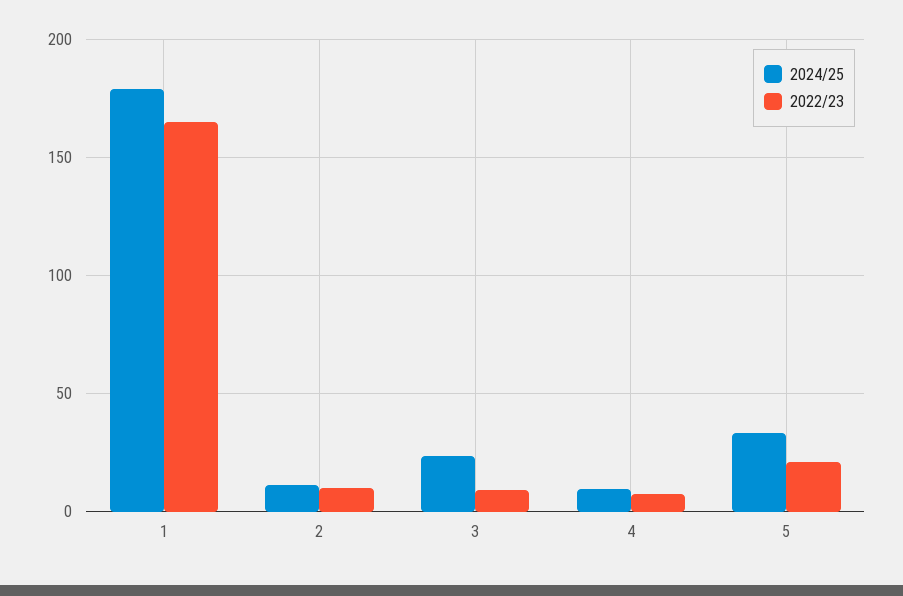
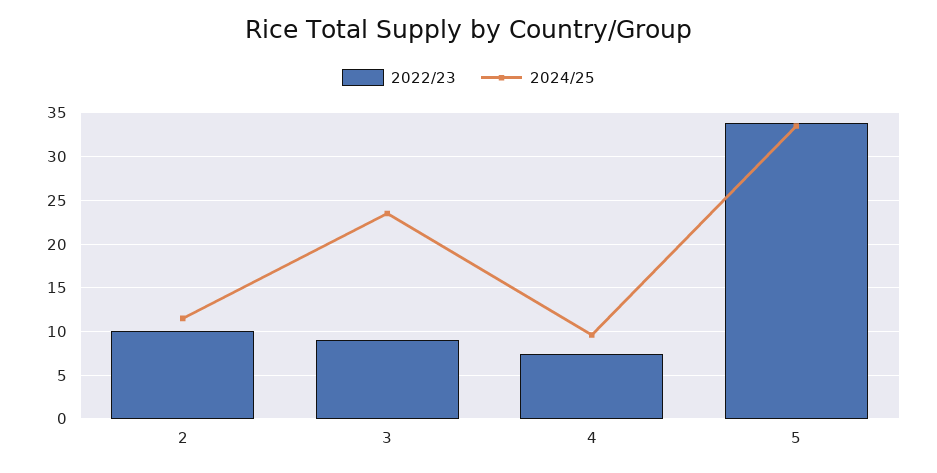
2024/25, 1: 180 -> none
2022/23, 1: 165 -> none
2022/23, 5: 20 -> 34

